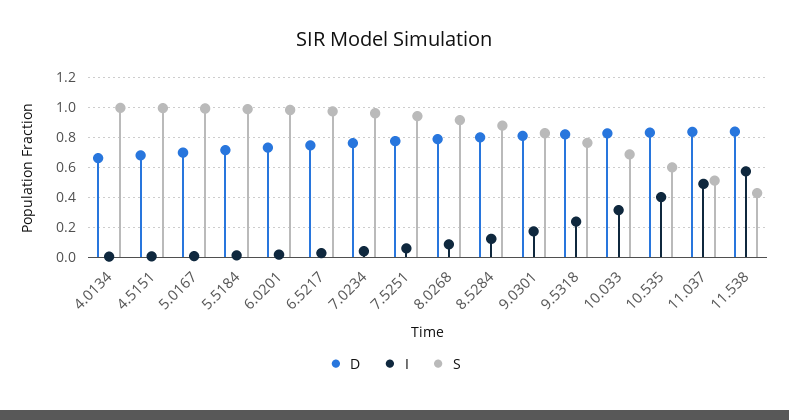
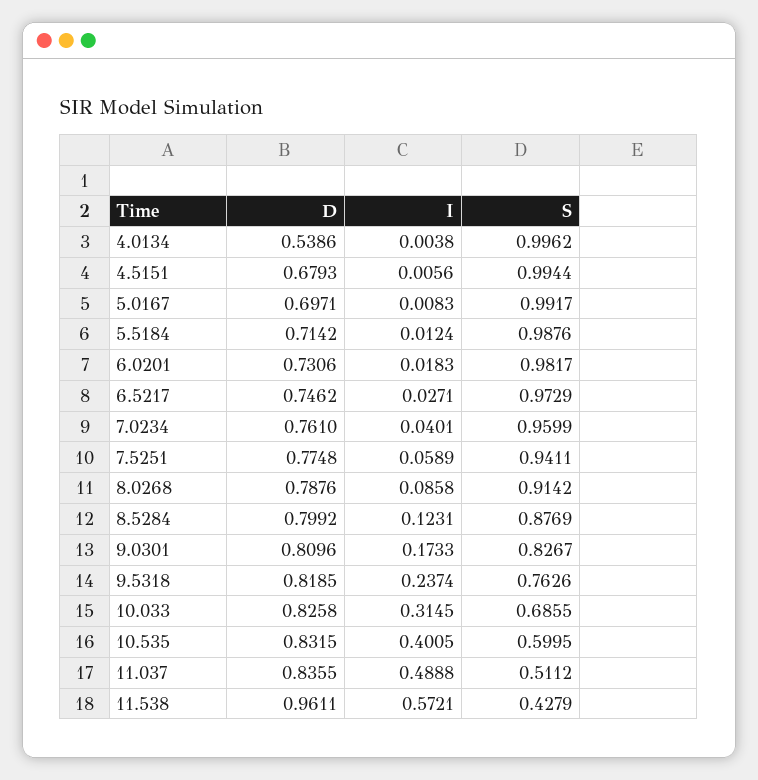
D, 4.0134: 0.65 -> 0.5386
D, 11.538: 0.85 -> 0.9611

